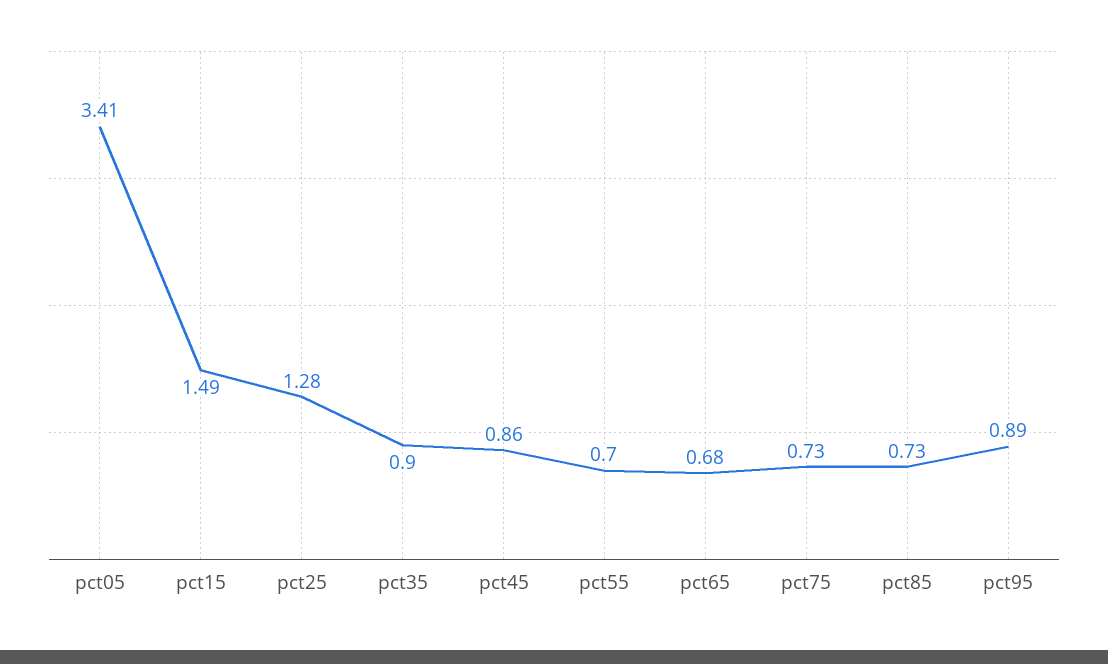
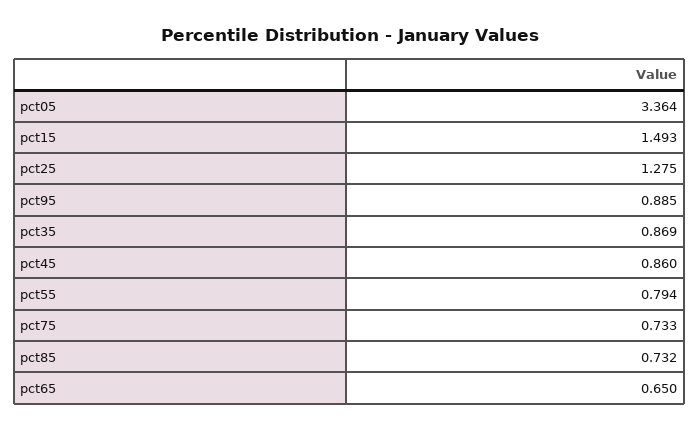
pct05: 3.41 -> 3.364
pct35: 0.9 -> 0.869
pct55: 0.7 -> 0.794
pct65: 0.68 -> 0.65

